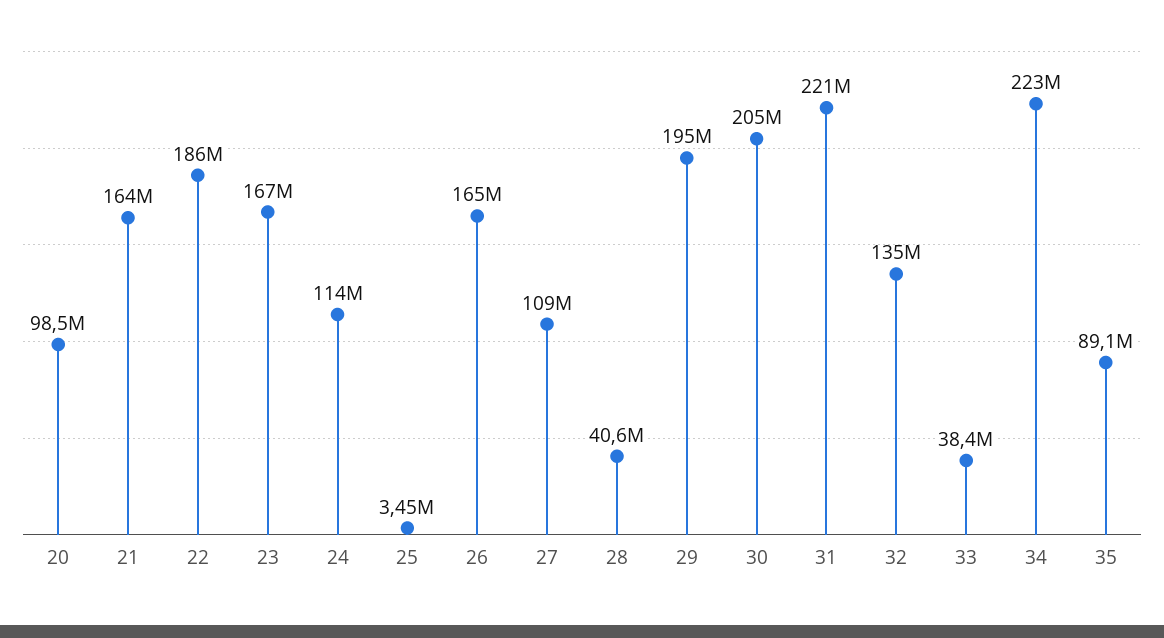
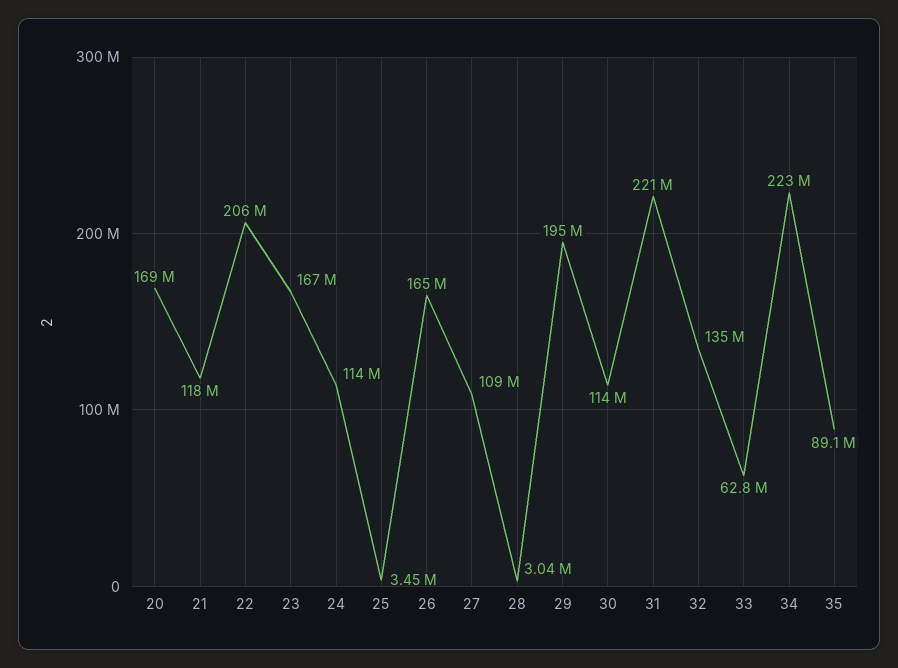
20: 98500000 -> 169000000
21: 164000000 -> 118000000
22: 186000000 -> 206000000
28: 40600000 -> 3040000
30: 205000000 -> 114000000
33: 38400000 -> 62800000

